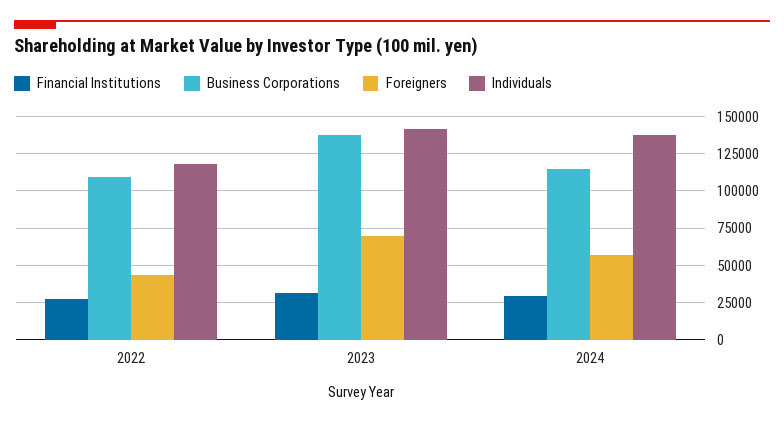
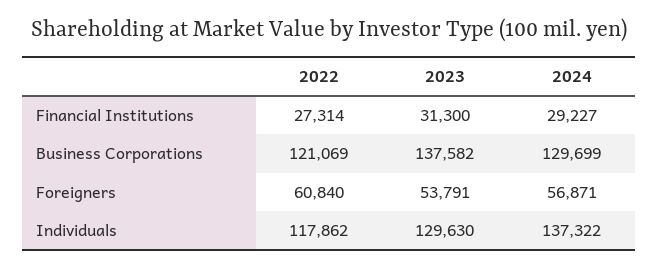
Business Corporations, 2022: 110000 -> 121069
Foreigners, 2022: 45000 -> 60840
Foreigners, 2023: 70000 -> 53791
Individuals, 2023: 140000 -> 129630
Business Corporations, 2024: 115000 -> 129699

